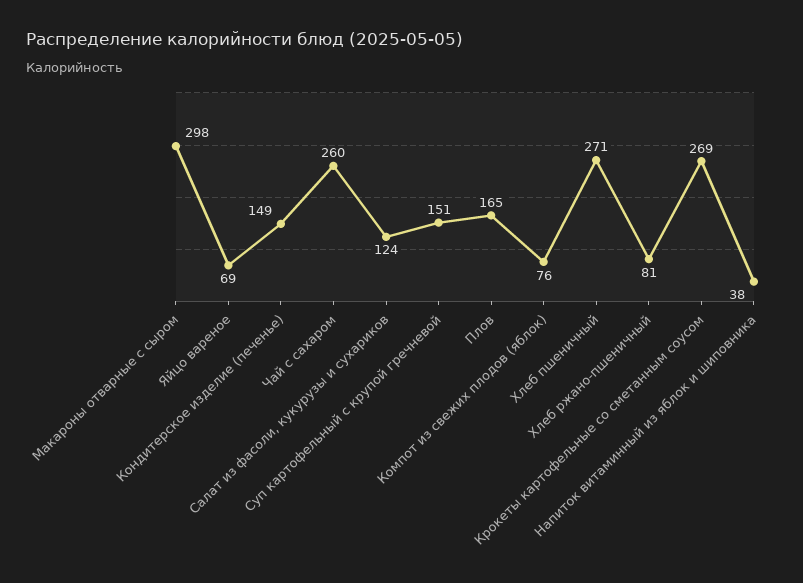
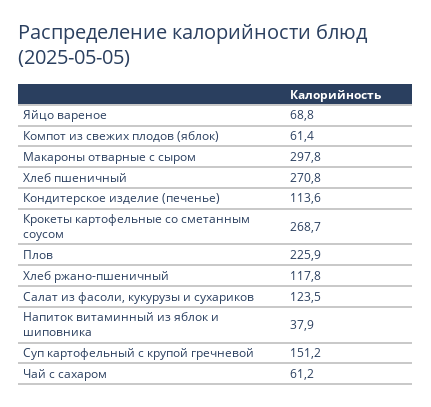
Кондитерское изделие (печенье): 149 -> 113.6
Чай с сахаром: 260 -> 61.2
Плов: 165 -> 225.9
Компот из свежих плодов (яблок): 76 -> 61.4
Хлеб ржано-пшеничный: 81 -> 117.8

